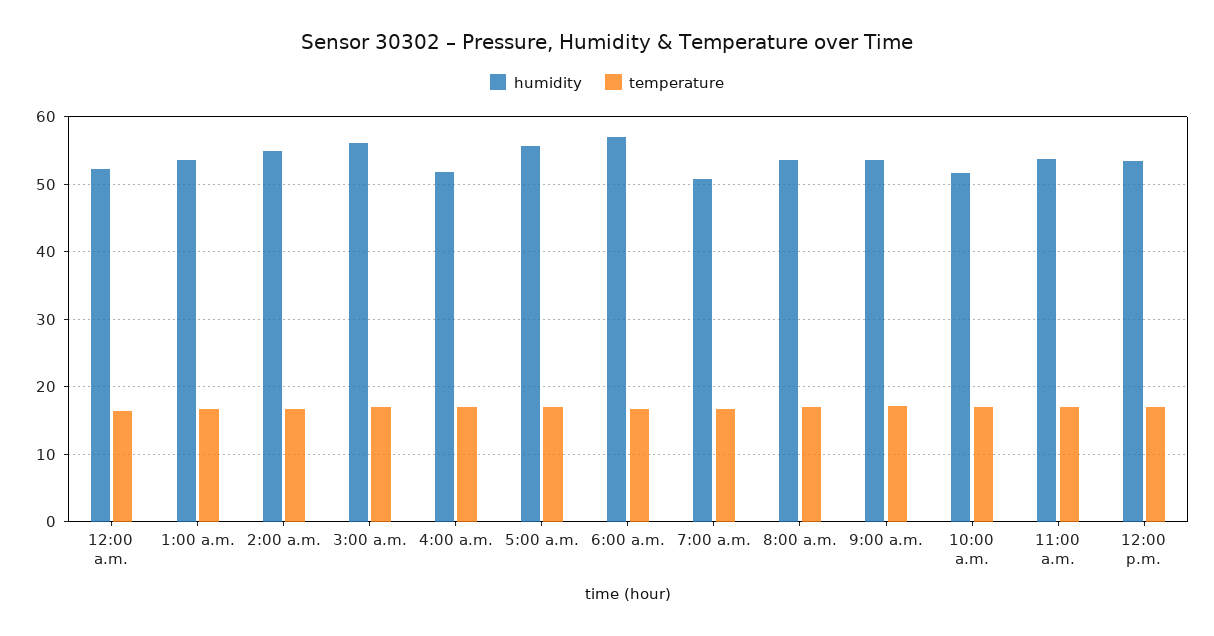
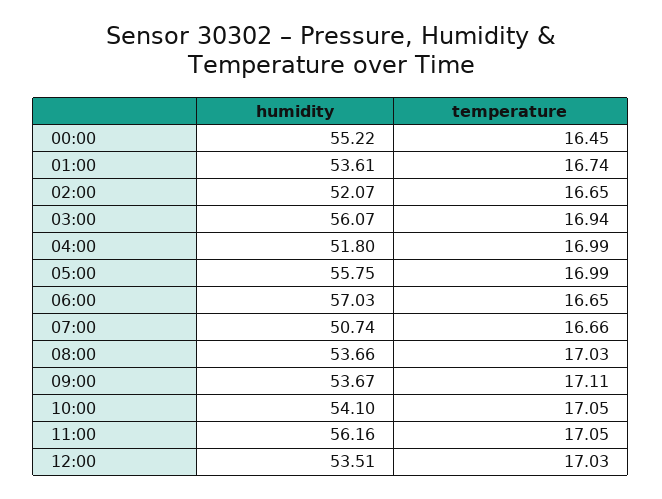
humidity, 12:00 a.m.: 52 -> 55.22
humidity, 2:00 a.m.: 55 -> 52.07
humidity, 10:00 a.m.: 52 -> 54.1
humidity, 11:00 a.m.: 54 -> 56.16

